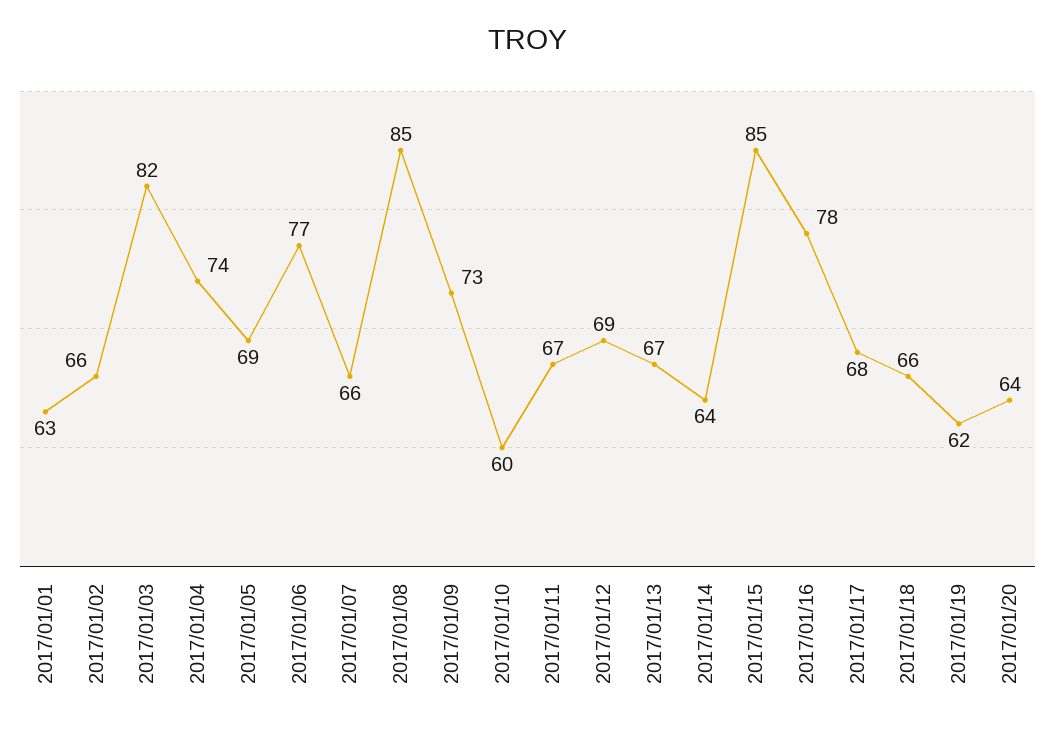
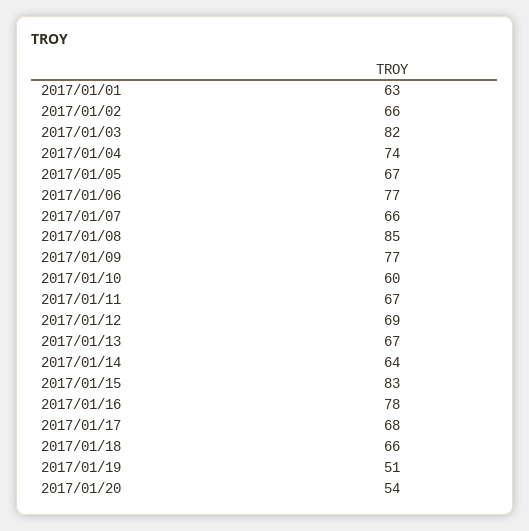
2017/01/05: 69 -> 67
2017/01/09: 73 -> 77
2017/01/15: 85 -> 83
2017/01/19: 62 -> 51
2017/01/20: 64 -> 54

